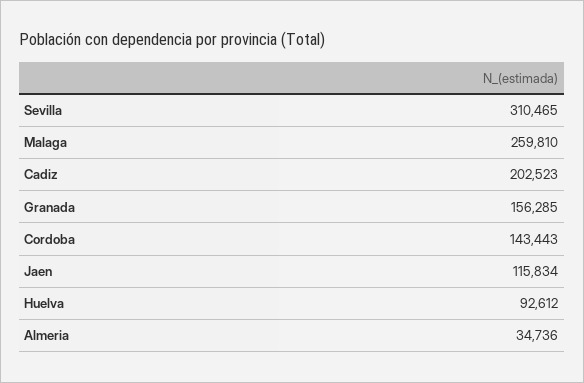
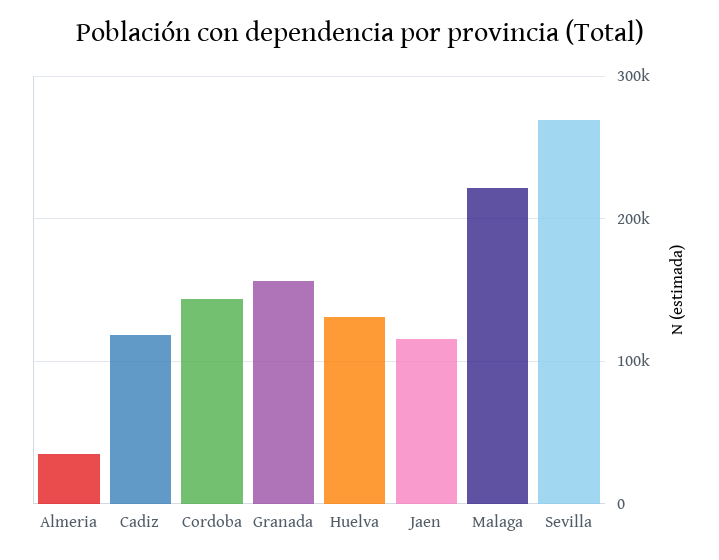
Sevilla: 310465 -> 270000
Malaga: 259810 -> 220000
Cadiz: 202523 -> 120000
Huelva: 92612 -> 130000

